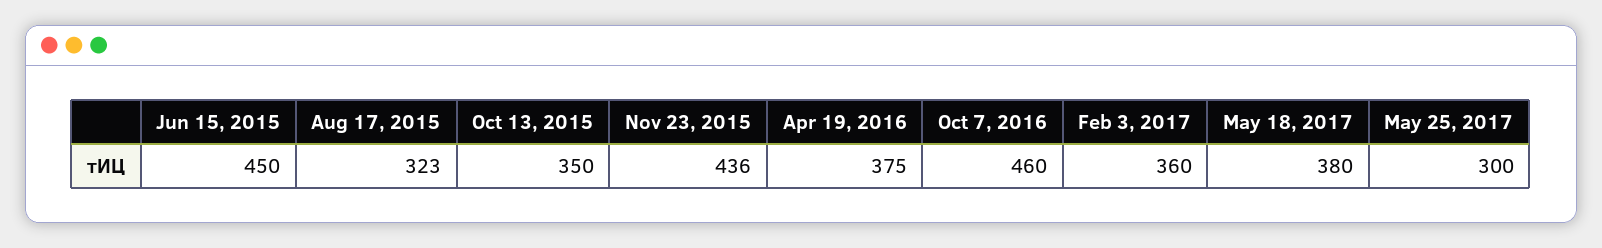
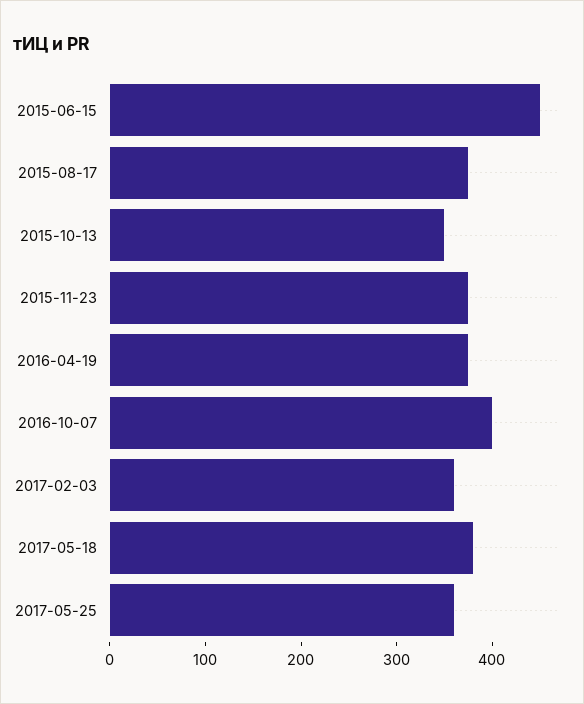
Aug 17, 2015: 323 -> 380
Nov 23, 2015: 436 -> 380
Oct 7, 2016: 460 -> 400
May 25, 2017: 300 -> 360

